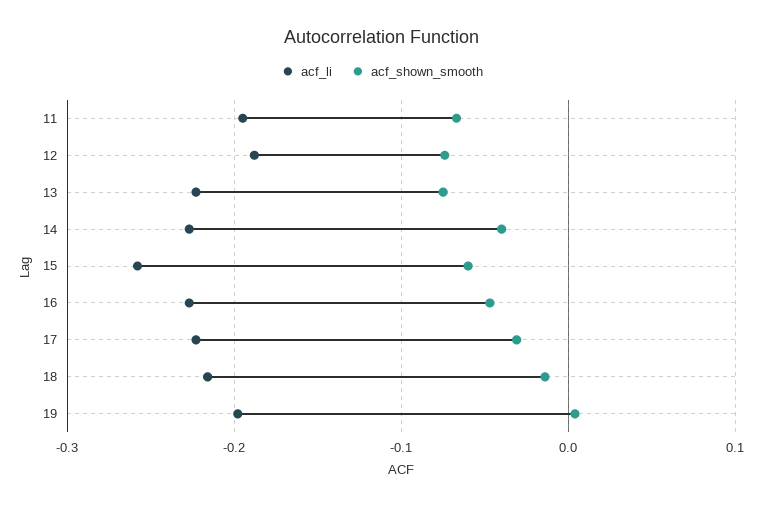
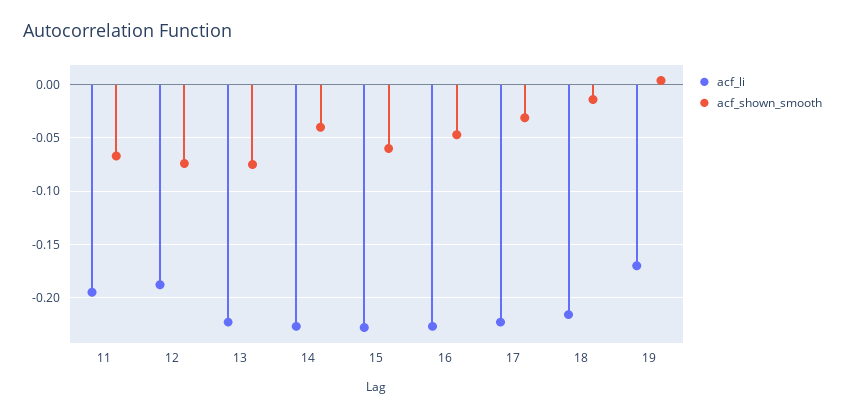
acf_li, 15: -0.26 -> -0.23
acf_li, 19: -0.2 -> -0.17

